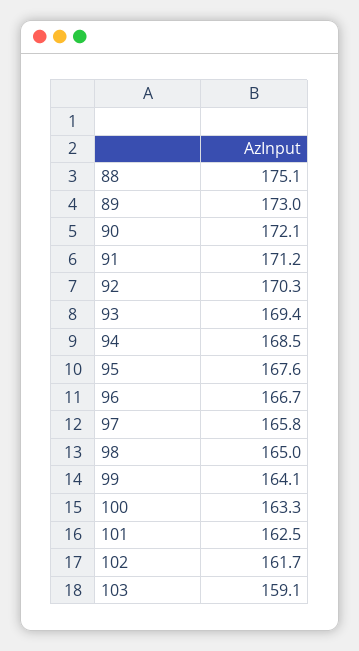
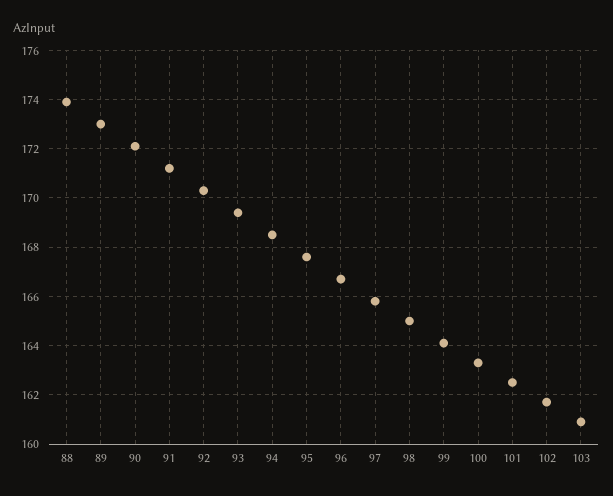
88: 175.1 -> 174
103: 159.1 -> 161

